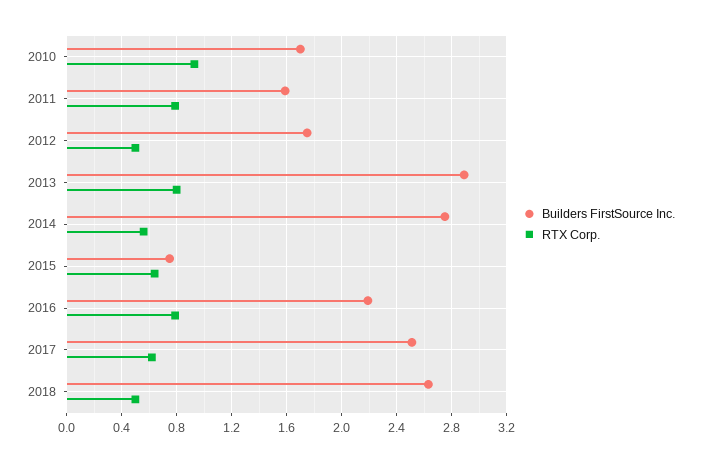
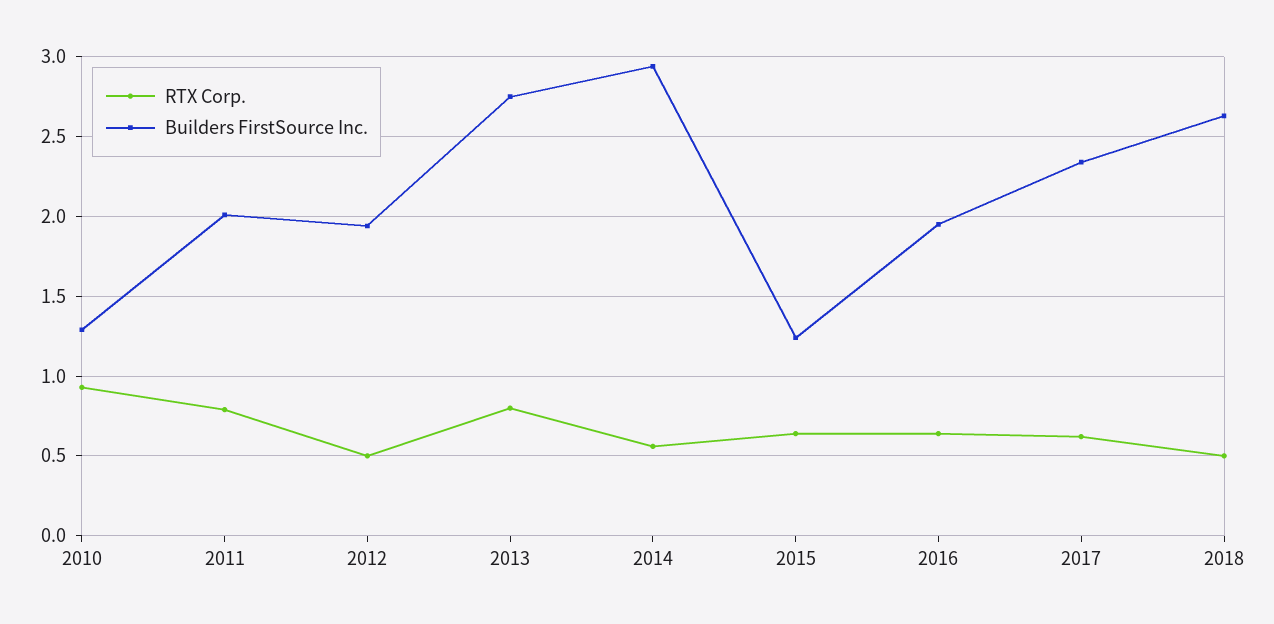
Builders FirstSource Inc., 2010: 1.7 -> 1.3
Builders FirstSource Inc., 2011: 1.6 -> 2
Builders FirstSource Inc., 2012: 1.75 -> 1.95
Builders FirstSource Inc., 2013: 2.9 -> 2.75
Builders FirstSource Inc., 2014: 2.75 -> 2.95
Builders FirstSource Inc., 2015: 0.75 -> 1.25
Builders FirstSource Inc., 2016: 2.2 -> 1.95
RTX Corp., 2016: 0.8 -> 0.65
Builders FirstSource Inc., 2017: 2.5 -> 2.35

